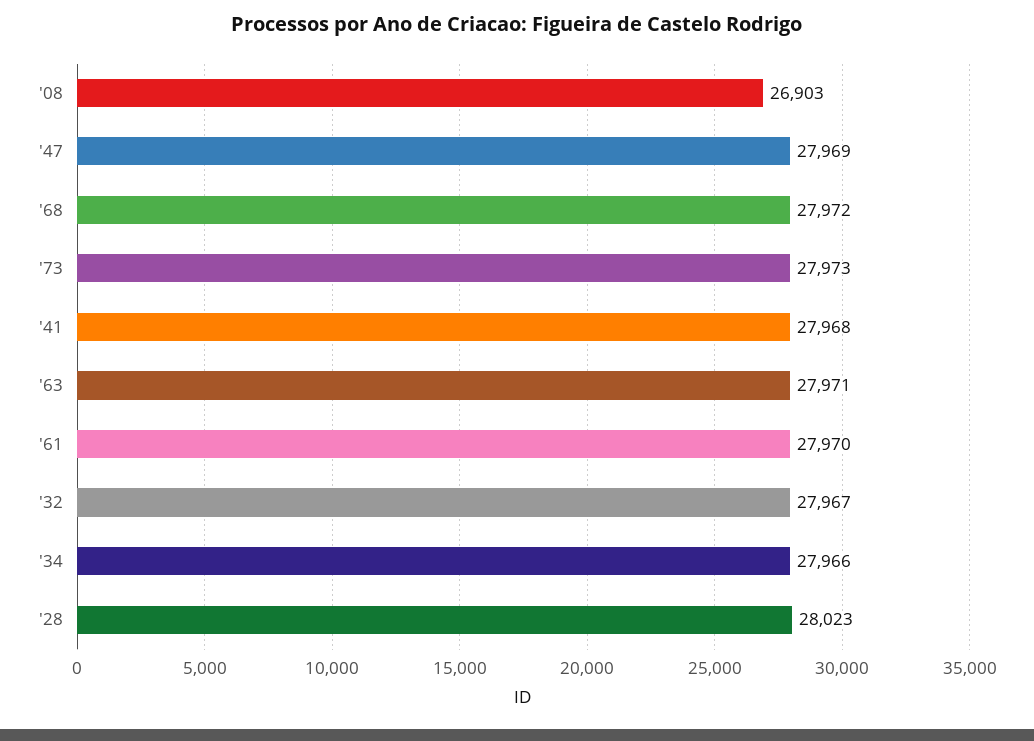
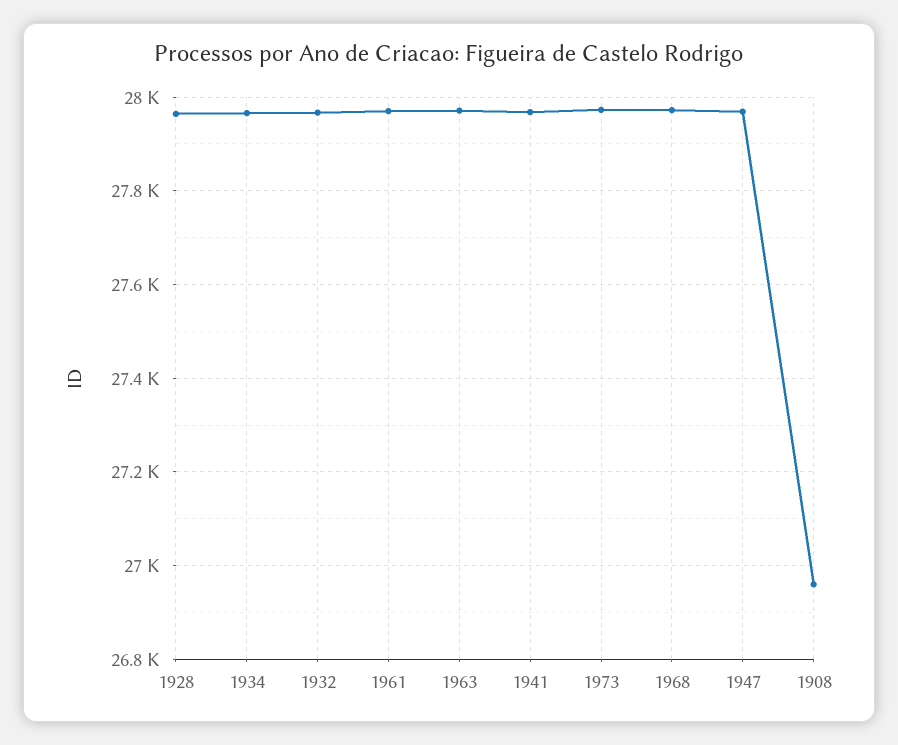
'08: 26903 -> 26960
'28: 28023 -> 27960

